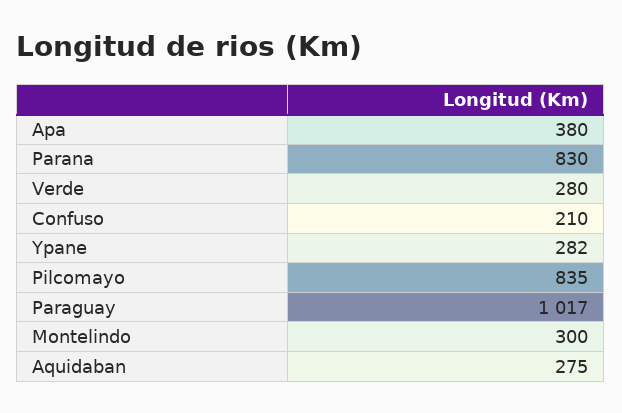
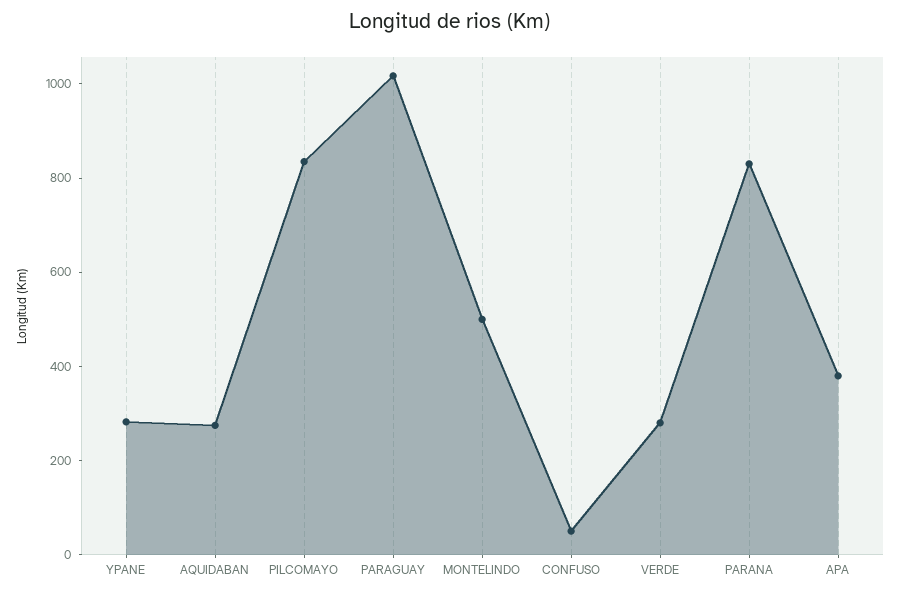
Confuso: 210 -> 50
Montelindo: 300 -> 500

